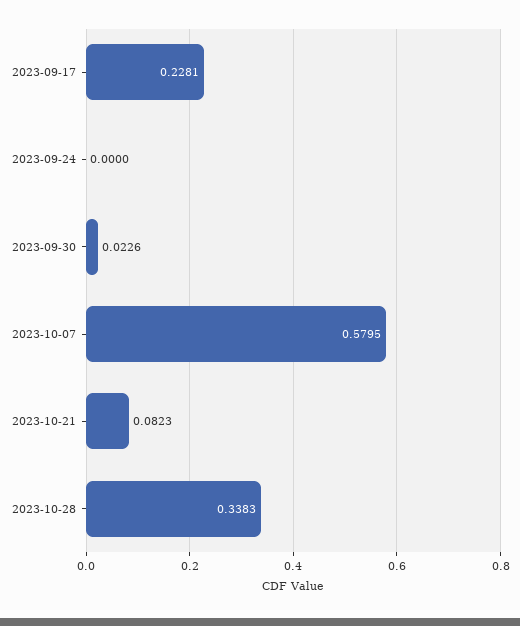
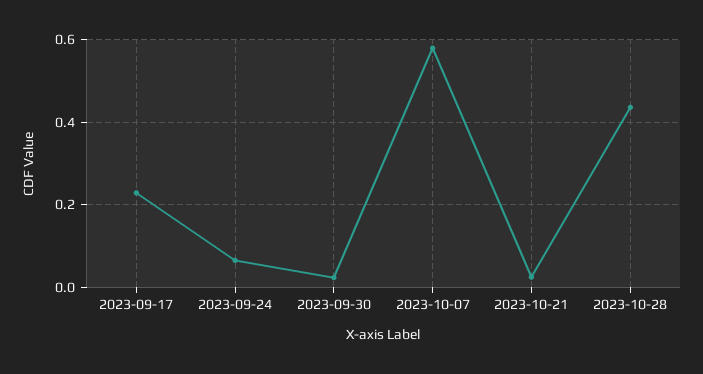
2023-09-24: 0 -> 0.06
2023-10-21: 0.0823 -> 0.02
2023-10-28: 0.3383 -> 0.44

